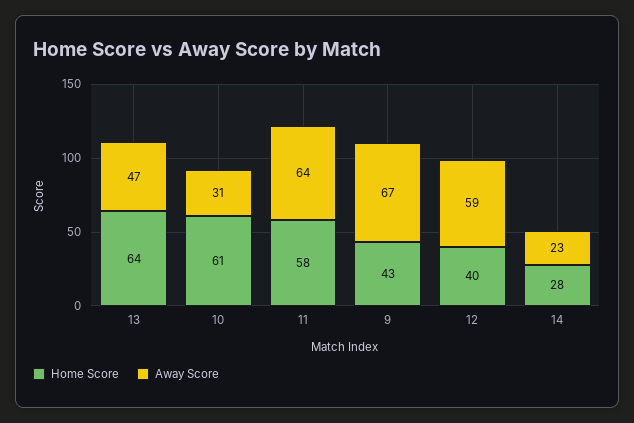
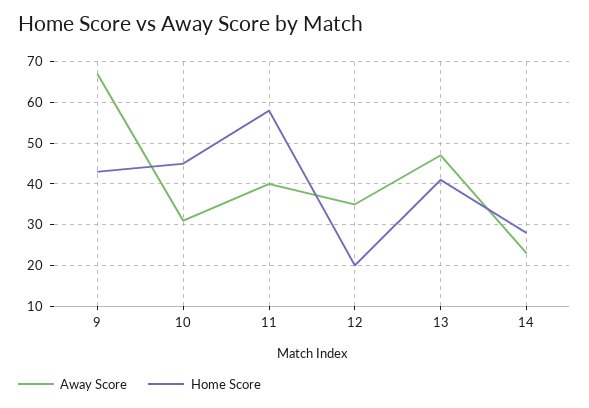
Home Score, 13: 64 -> 40
Home Score, 10: 61 -> 45
Away Score, 11: 64 -> 40
Home Score, 12: 40 -> 20
Away Score, 12: 59 -> 35

